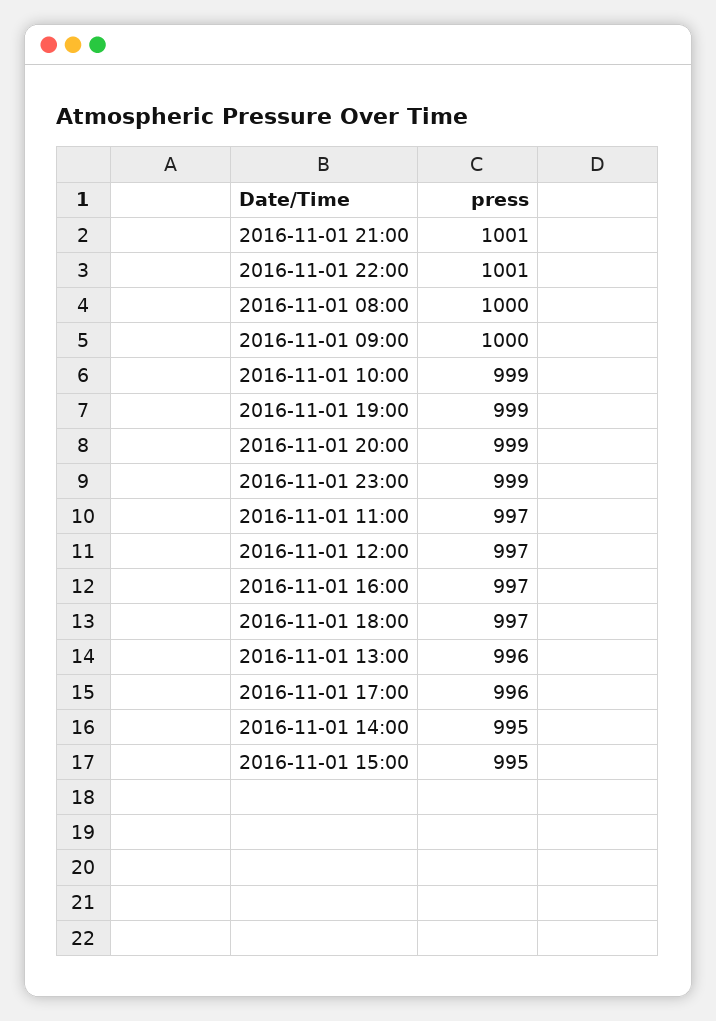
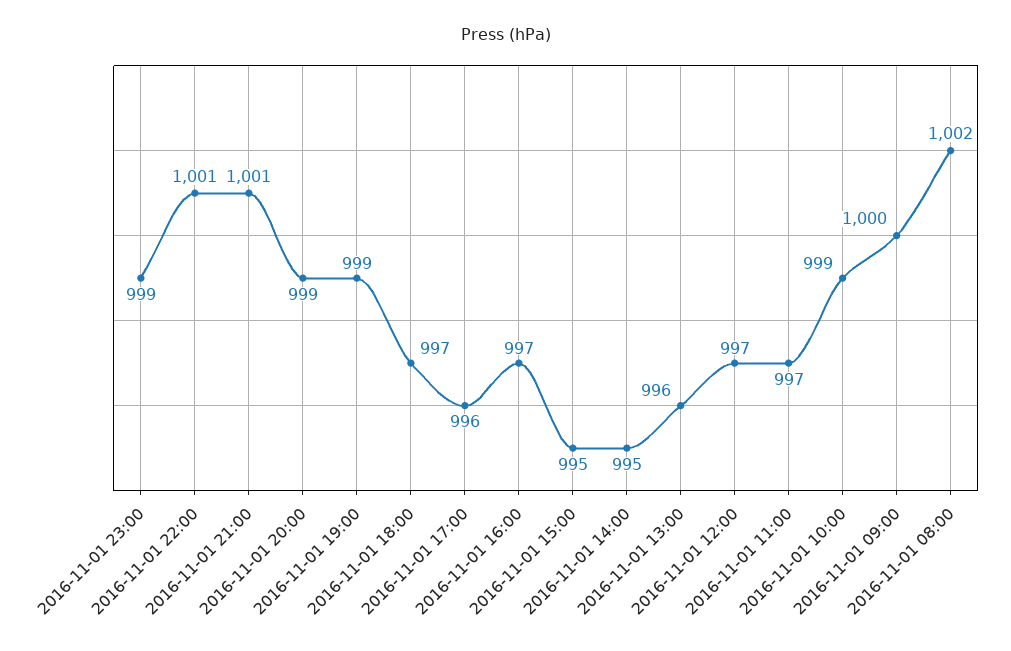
2016-11-01 08:00: 1000 -> 1002

